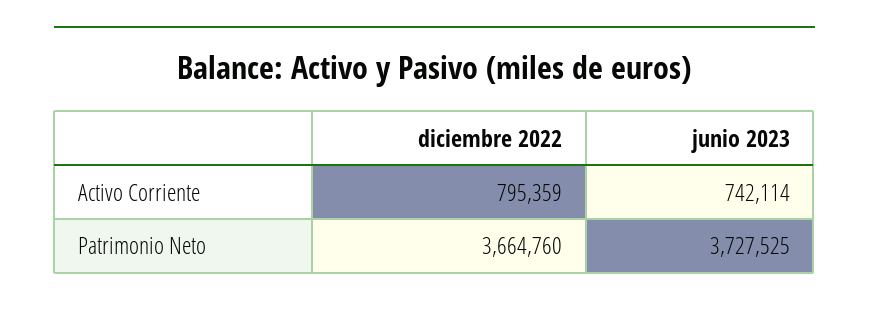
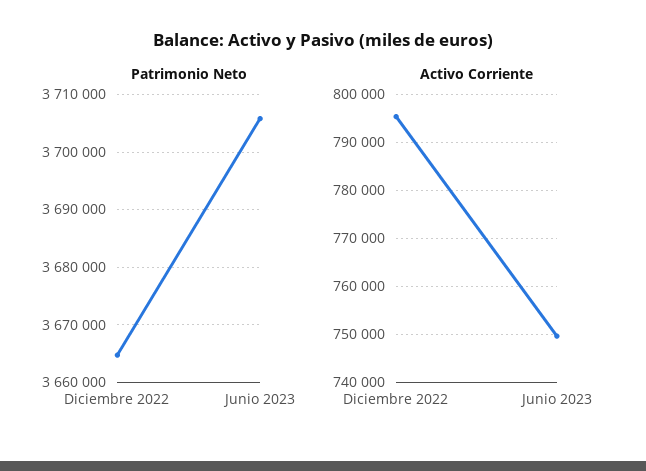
Activo Corriente, junio 2023: 742114 -> 750000
Patrimonio Neto, junio 2023: 3727525 -> 3706000

